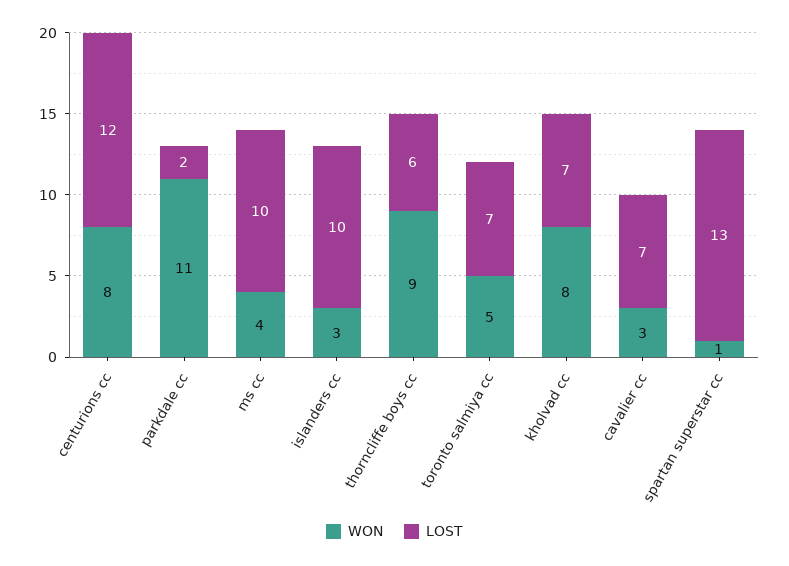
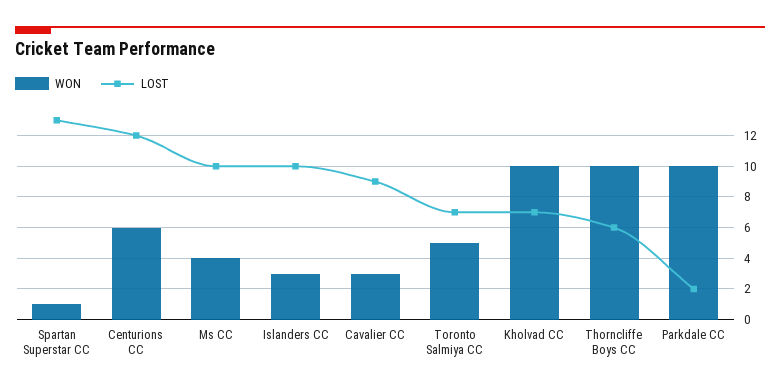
WON, centurions cc: 8 -> 6
WON, parkdale cc: 11 -> 10
WON, thorncliffe boys cc: 9 -> 10
WON, kholvad cc: 8 -> 10
LOST, cavalier cc: 7 -> 9

